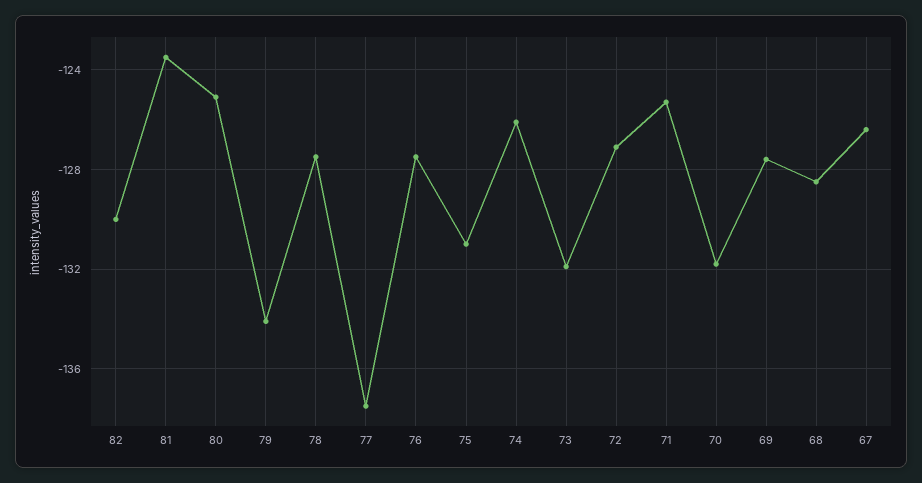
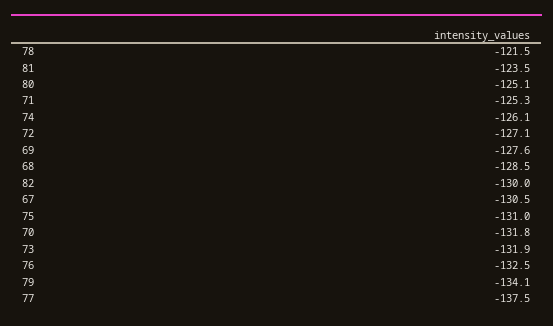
78: -127.5 -> -121.5
76: -127.5 -> -132.5
67: -126.5 -> -130.5

